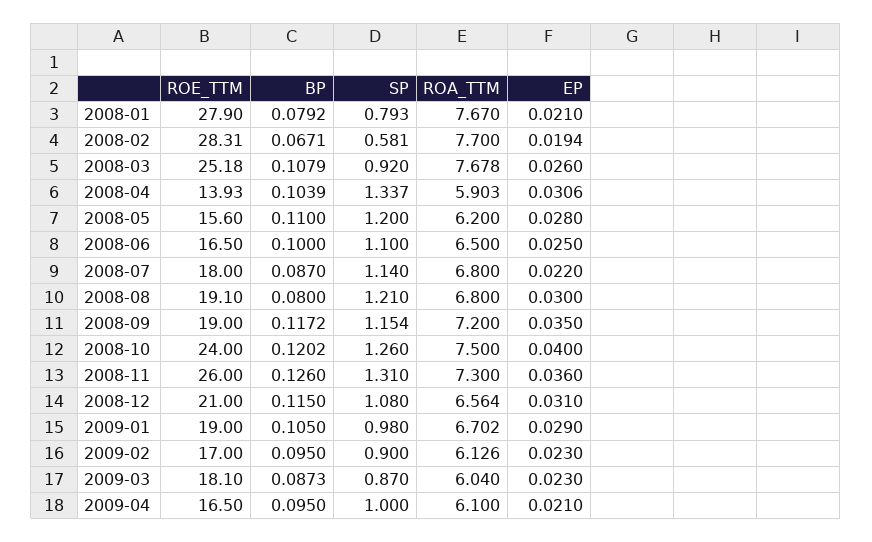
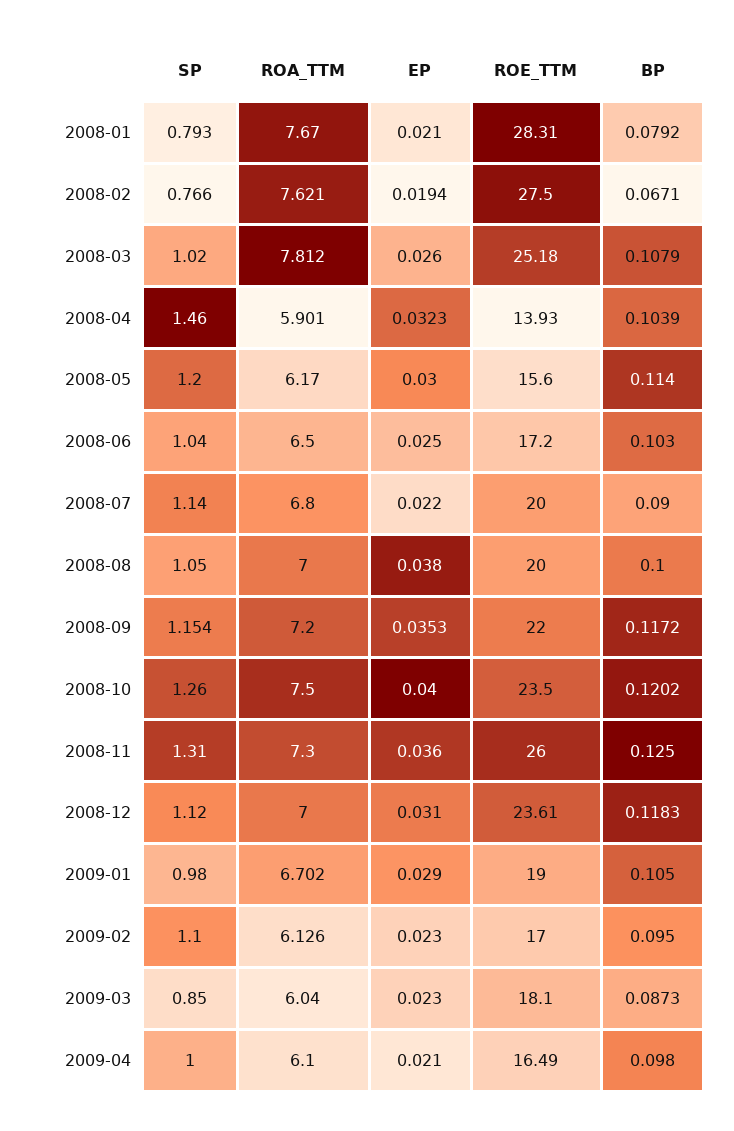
ROE_TTM, 2008-01: 27.9 -> 28.31
ROE_TTM, 2008-02: 28.31 -> 27.5
SP, 2008-02: 0.581 -> 0.766
ROA_TTM, 2008-02: 7.7 -> 7.621
SP, 2008-03: 0.92 -> 1.02
ROA_TTM, 2008-03: 7.678 -> 7.812
SP, 2008-04: 1.337 -> 1.46
ROA_TTM, 2008-04: 5.903 -> 5.901
EP, 2008-04: 0.0306 -> 0.0323
BP, 2008-05: 0.11 -> 0.114
ROA_TTM, 2008-05: 6.2 -> 6.17
EP, 2008-05: 0.028 -> 0.03
ROE_TTM, 2008-06: 16.5 -> 17.2
BP, 2008-06: 0.1 -> 0.103
SP, 2008-06: 1.1 -> 1.04
ROE_TTM, 2008-07: 18 -> 20
BP, 2008-07: 0.087 -> 0.09
ROE_TTM, 2008-08: 19.1 -> 20
BP, 2008-08: 0.08 -> 0.1
SP, 2008-08: 1.21 -> 1.05
ROA_TTM, 2008-08: 6.8 -> 7
EP, 2008-08: 0.03 -> 0.038
ROE_TTM, 2008-09: 19 -> 22
EP, 2008-09: 0.035 -> 0.0353
ROE_TTM, 2008-10: 24 -> 23.5
BP, 2008-11: 0.126 -> 0.125
ROE_TTM, 2008-12: 21 -> 23.61
BP, 2008-12: 0.115 -> 0.1183
SP, 2008-12: 1.08 -> 1.12
ROA_TTM, 2008-12: 6.564 -> 7
SP, 2009-02: 0.9 -> 1.1
SP, 2009-03: 0.87 -> 0.85
ROE_TTM, 2009-04: 16.5 -> 16.49
BP, 2009-04: 0.095 -> 0.098

